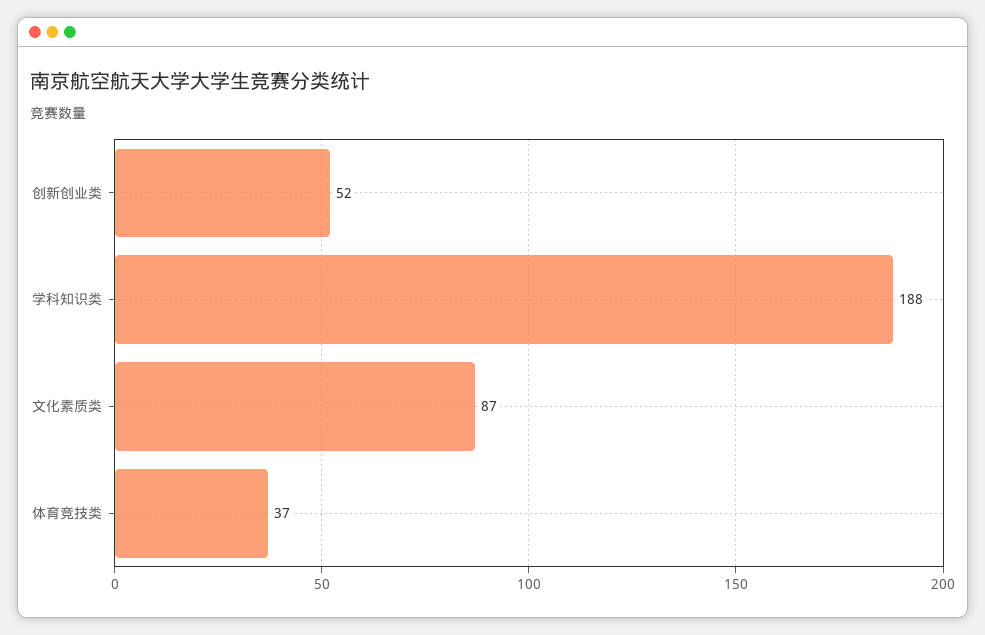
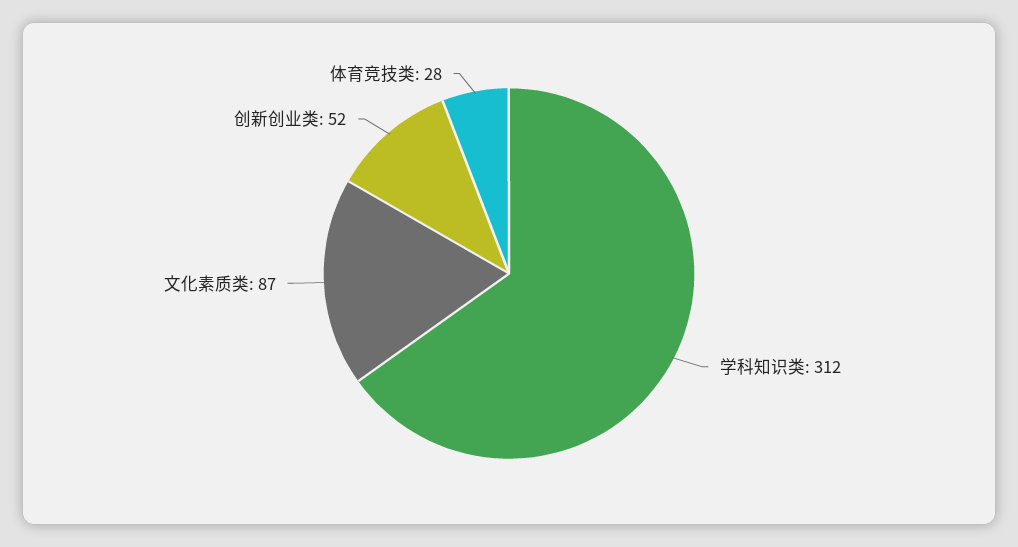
学科知识类: 188 -> 312
体育竞技类: 37 -> 28

